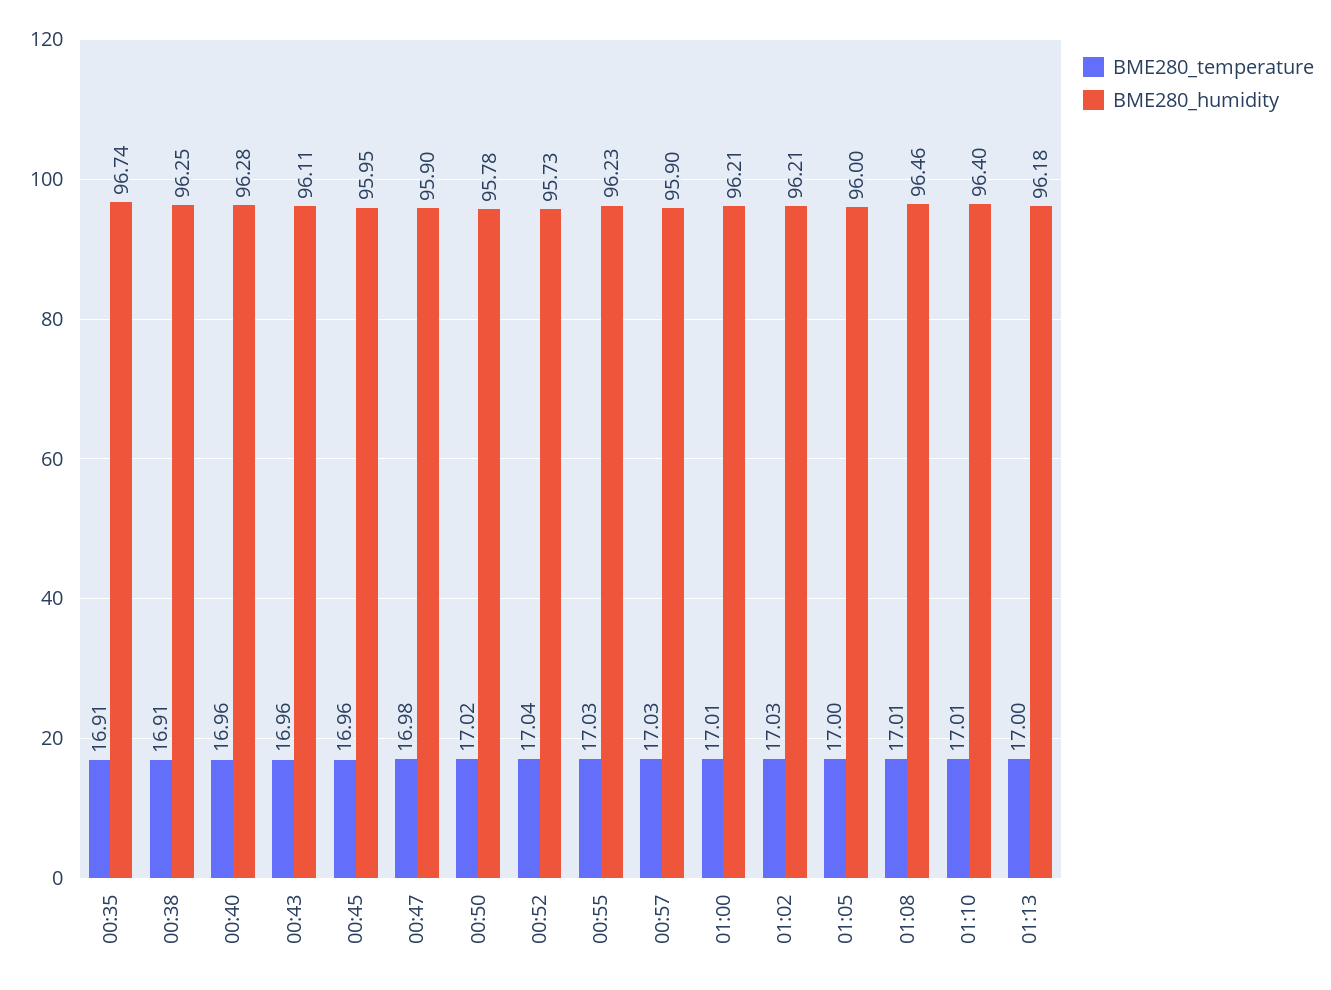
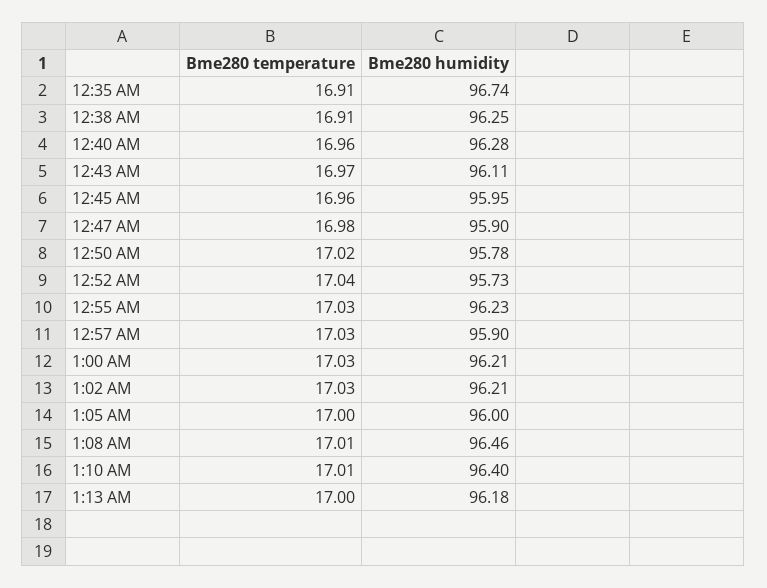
BME280_temperature, 00:43: 16.96 -> 16.97
BME280_temperature, 01:00: 17.01 -> 17.03

